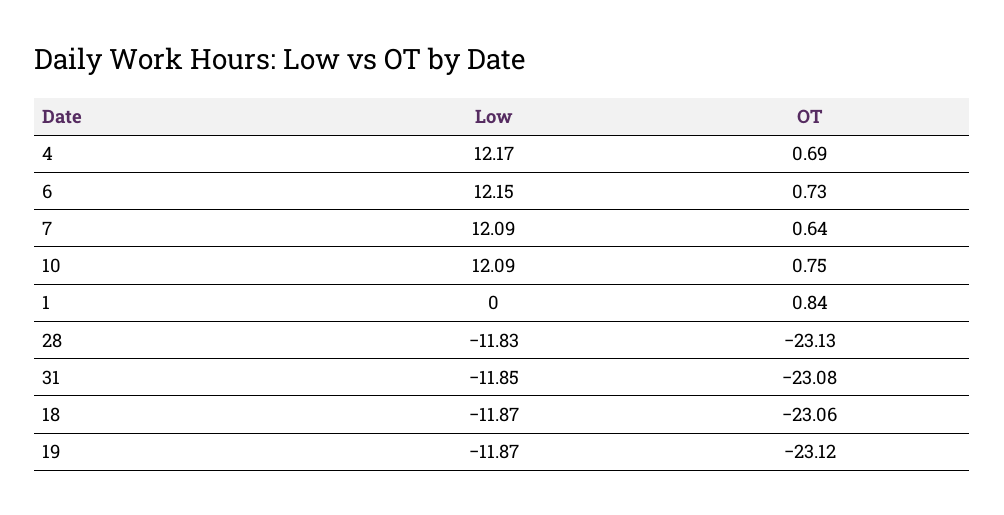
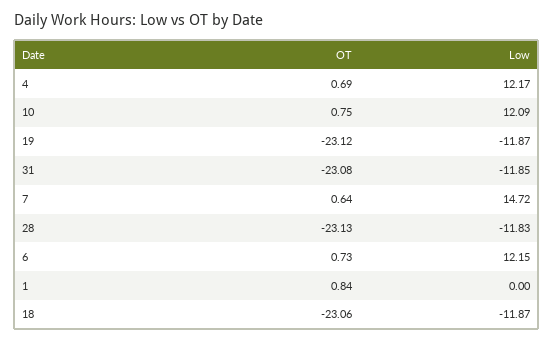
Low, 7: 12.09 -> 14.72

